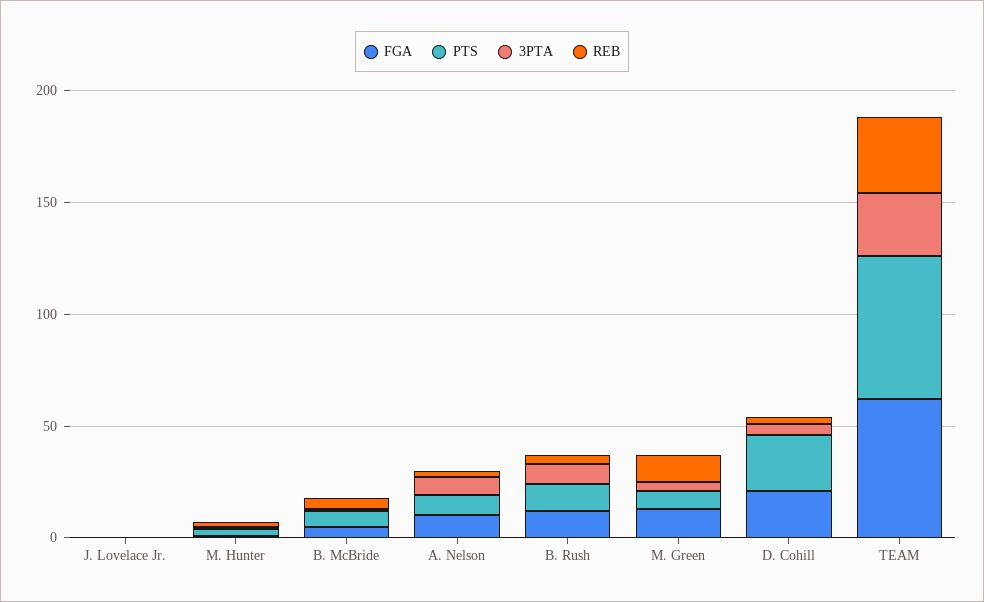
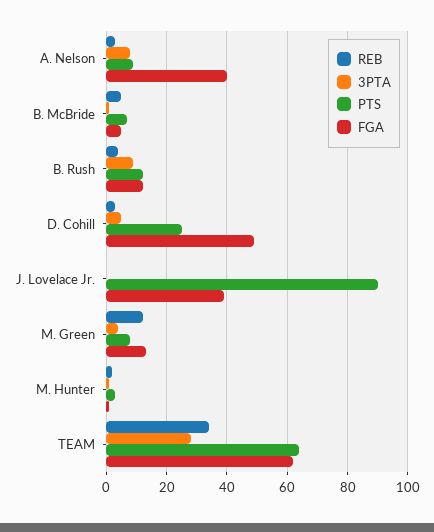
FGA, J. Lovelace Jr.: 0 -> 40
PTS, J. Lovelace Jr.: 0 -> 90
FGA, A. Nelson: 10 -> 40
FGA, D. Cohill: 20 -> 50

